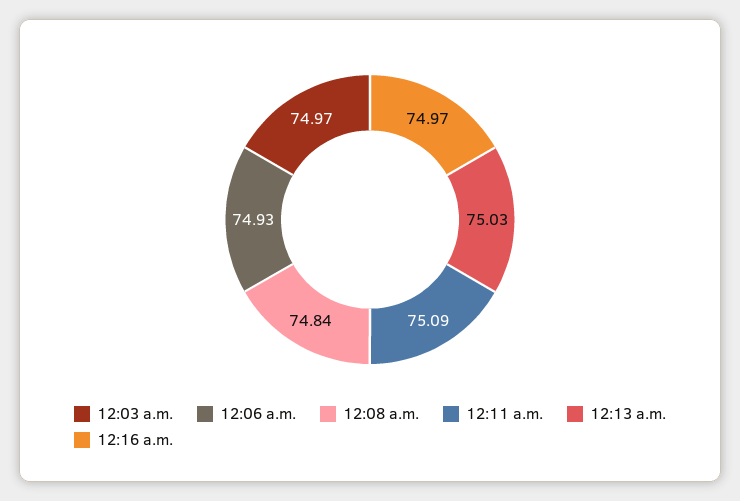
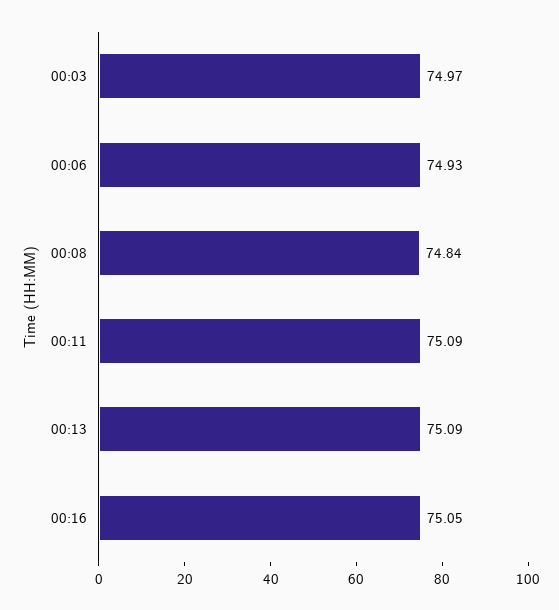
12:13 a.m.: 75.03 -> 75.09
12:16 a.m.: 74.97 -> 75.05

